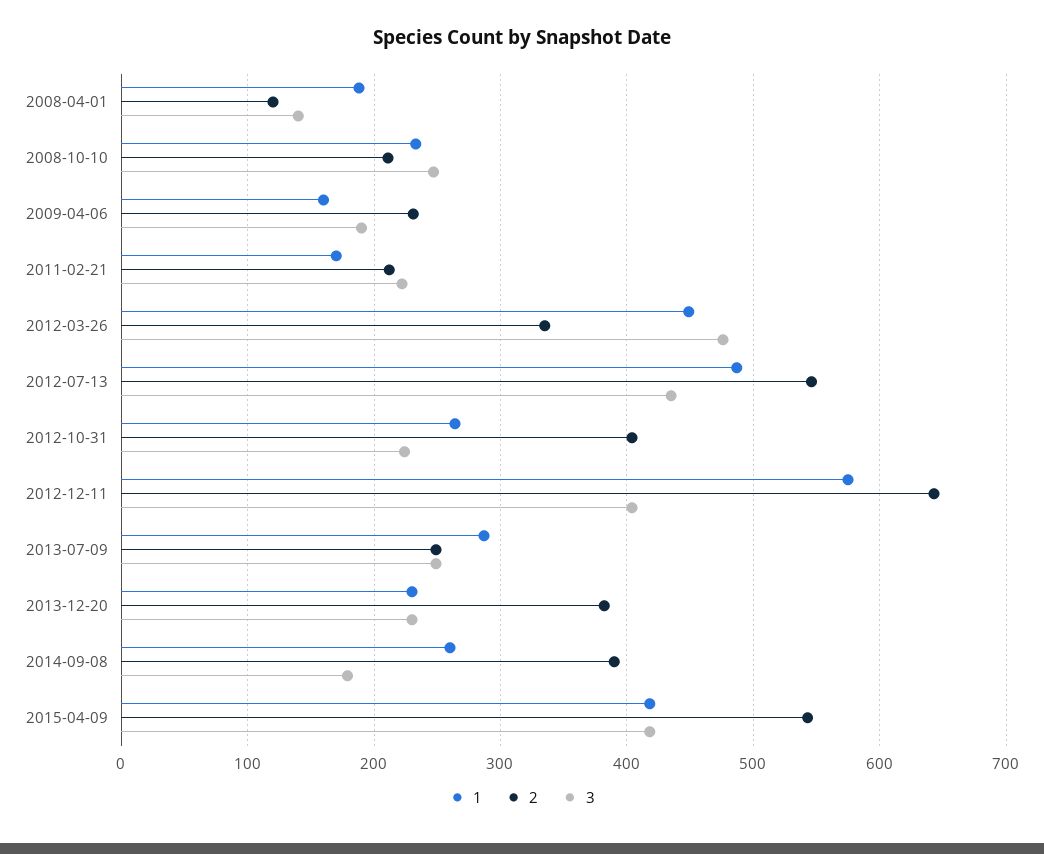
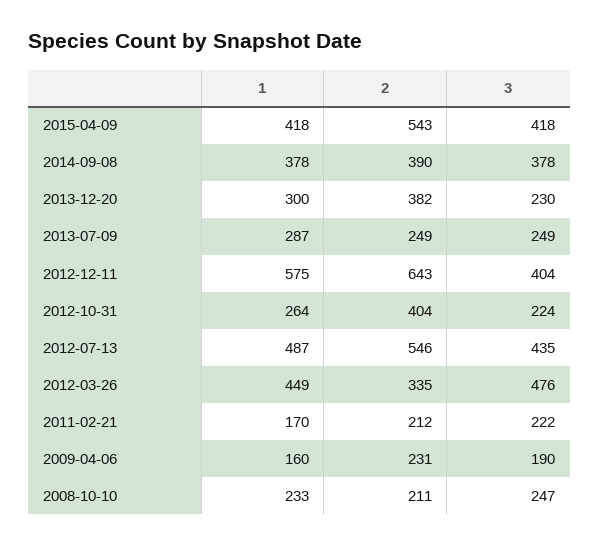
1, 2008-04-01: 190 -> none
2, 2008-04-01: 120 -> none
3, 2008-04-01: 140 -> none
1, 2013-12-20: 230 -> 300
1, 2014-09-08: 260 -> 378
3, 2014-09-08: 180 -> 378

